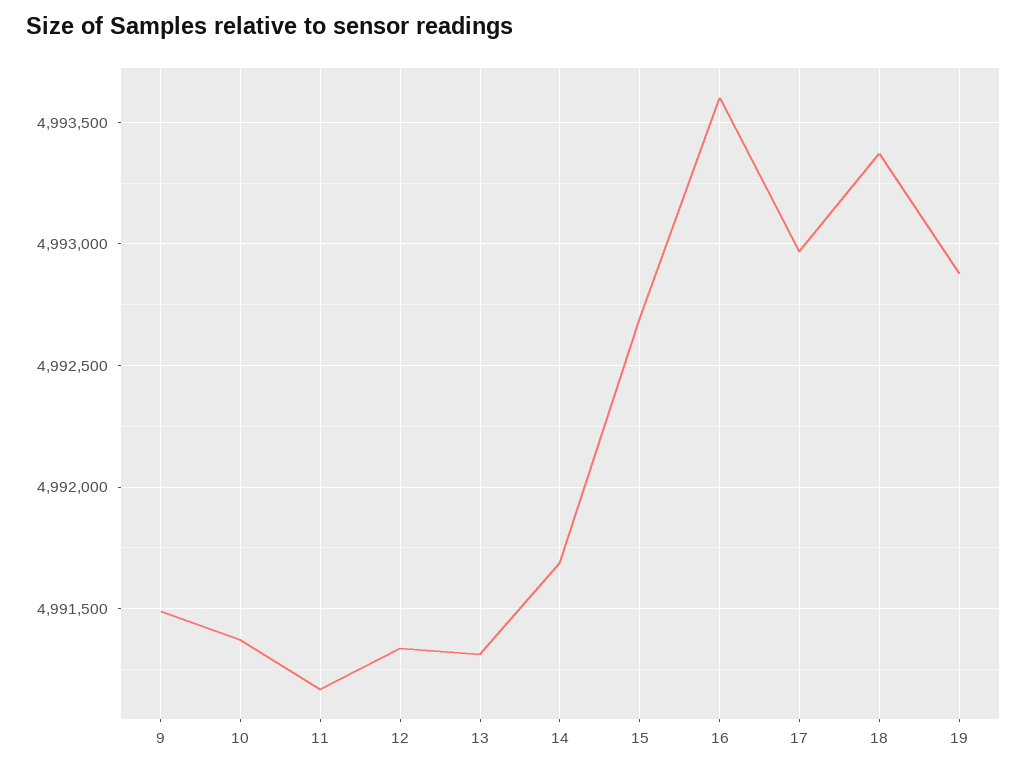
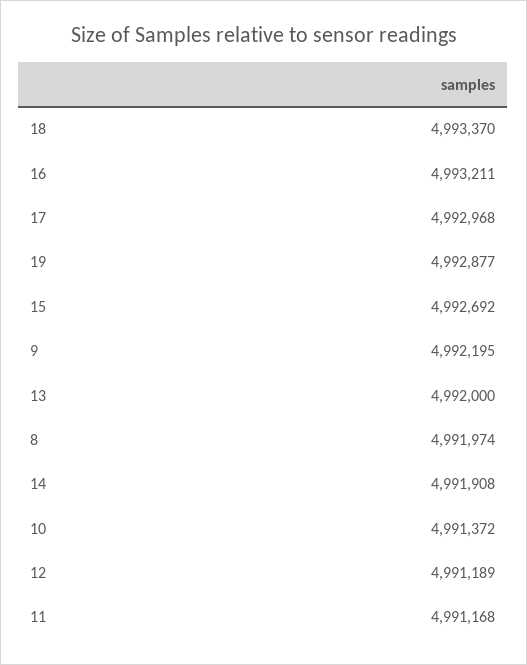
9: 4991500 -> 4992195
12: 4991350 -> 4991189
13: 4991300 -> 4992000
14: 4991700 -> 4991908
16: 4993600 -> 4993211
8: none -> 4991974

